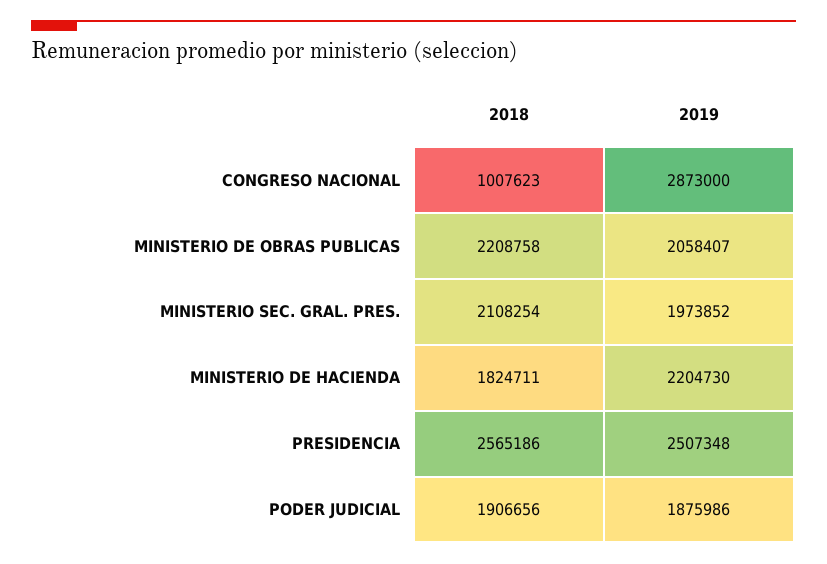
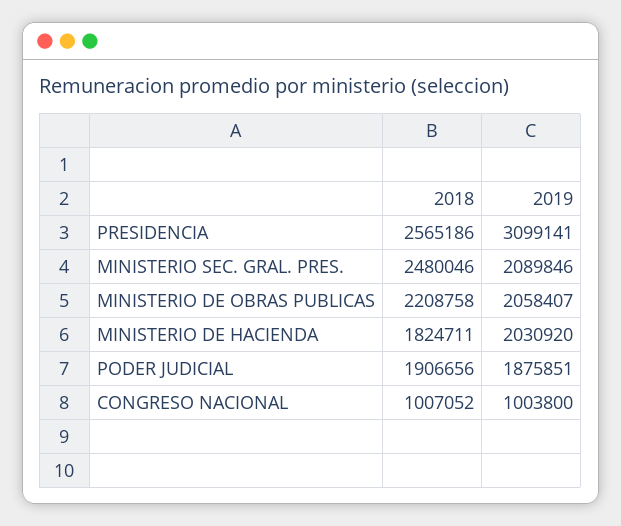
2018, CONGRESO NACIONAL: 1007623 -> 1007052
2019, CONGRESO NACIONAL: 2873000 -> 1003800
2018, MINISTERIO SEC. GRAL. PRES.: 2108254 -> 2480046
2019, MINISTERIO SEC. GRAL. PRES.: 1973852 -> 2089846
2019, MINISTERIO DE HACIENDA: 2204730 -> 2030920
2019, PRESIDENCIA: 2507348 -> 3099141
2019, PODER JUDICIAL: 1875986 -> 1875851

